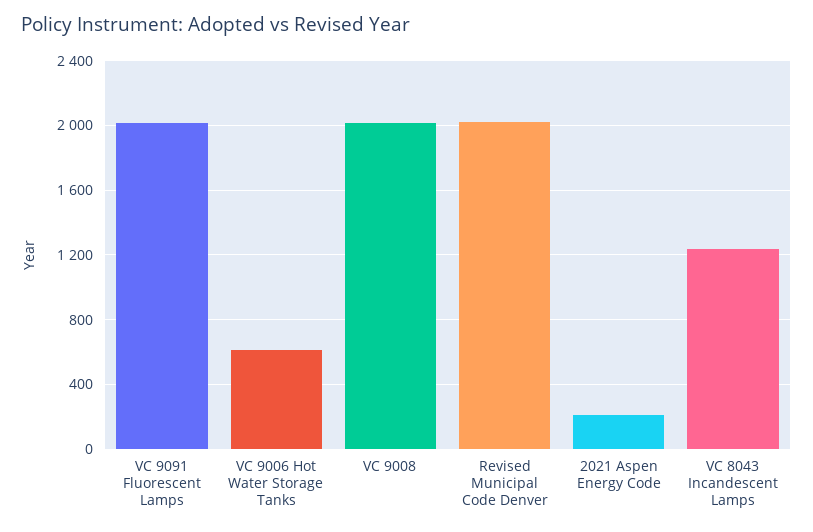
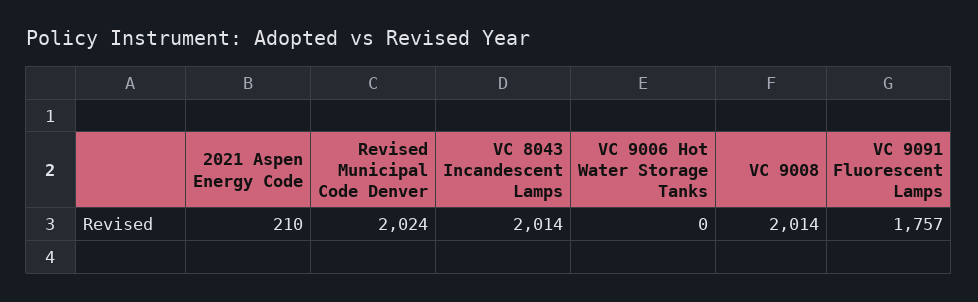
VC 9091 Fluorescent Lamps: 2000 -> 1757
VC 9006 Hot Water Storage Tanks: 600 -> 0
VC 8043 Incandescent Lamps: 1250 -> 2014

